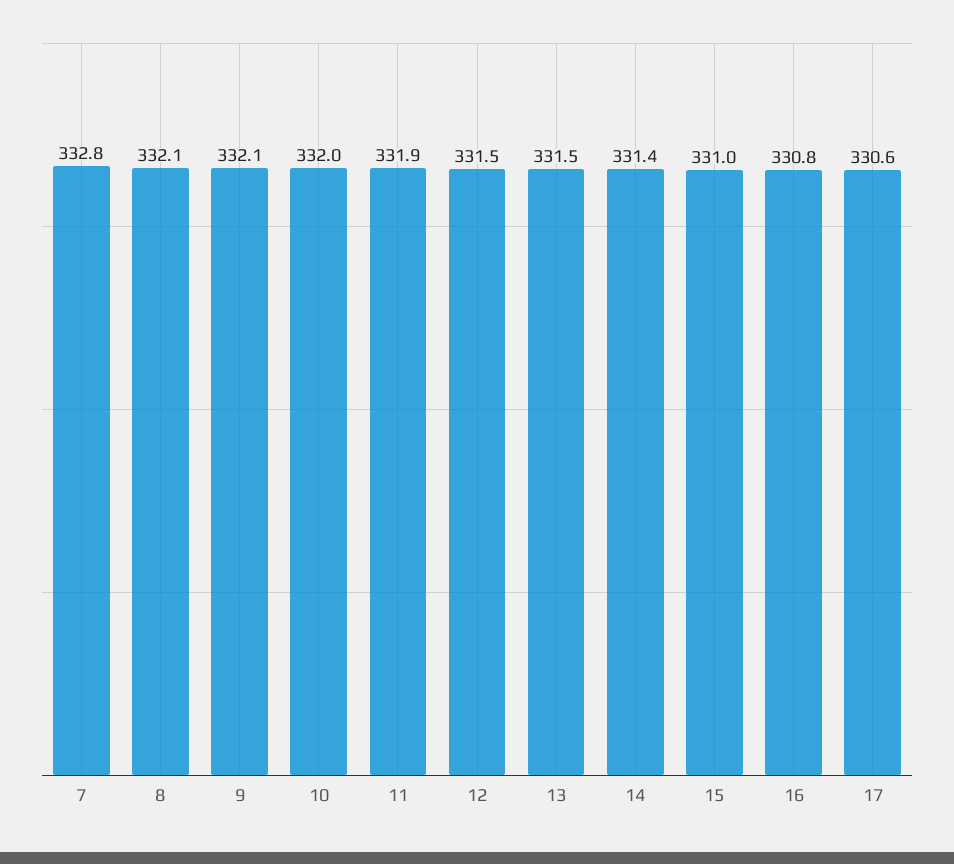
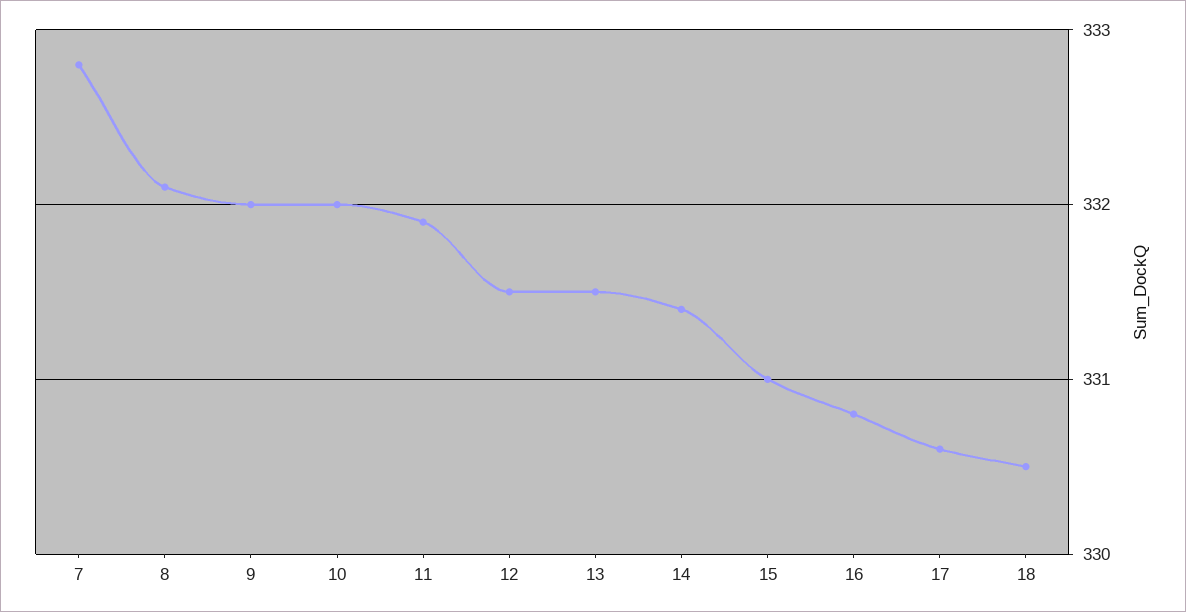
9: 332.1 -> 332
18: none -> 330.5

